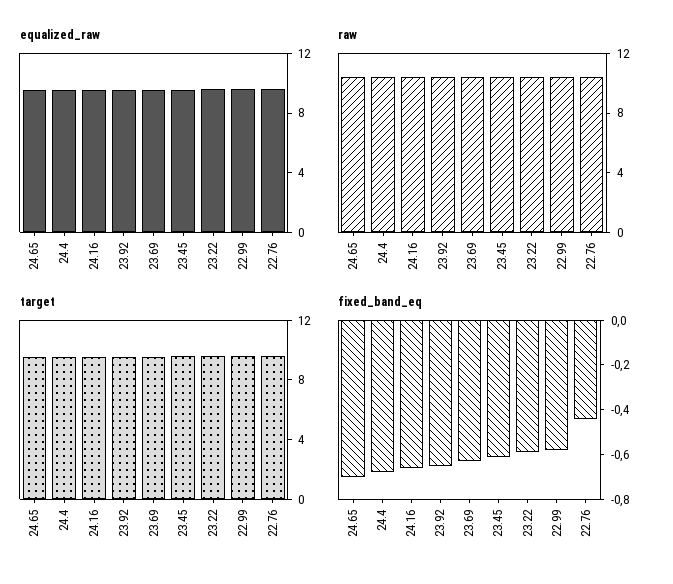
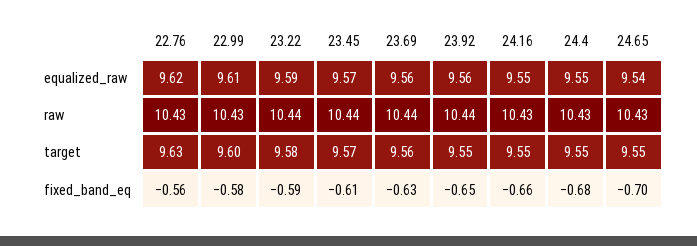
fixed_band_eq, 22.76: -0.45 -> -0.56

